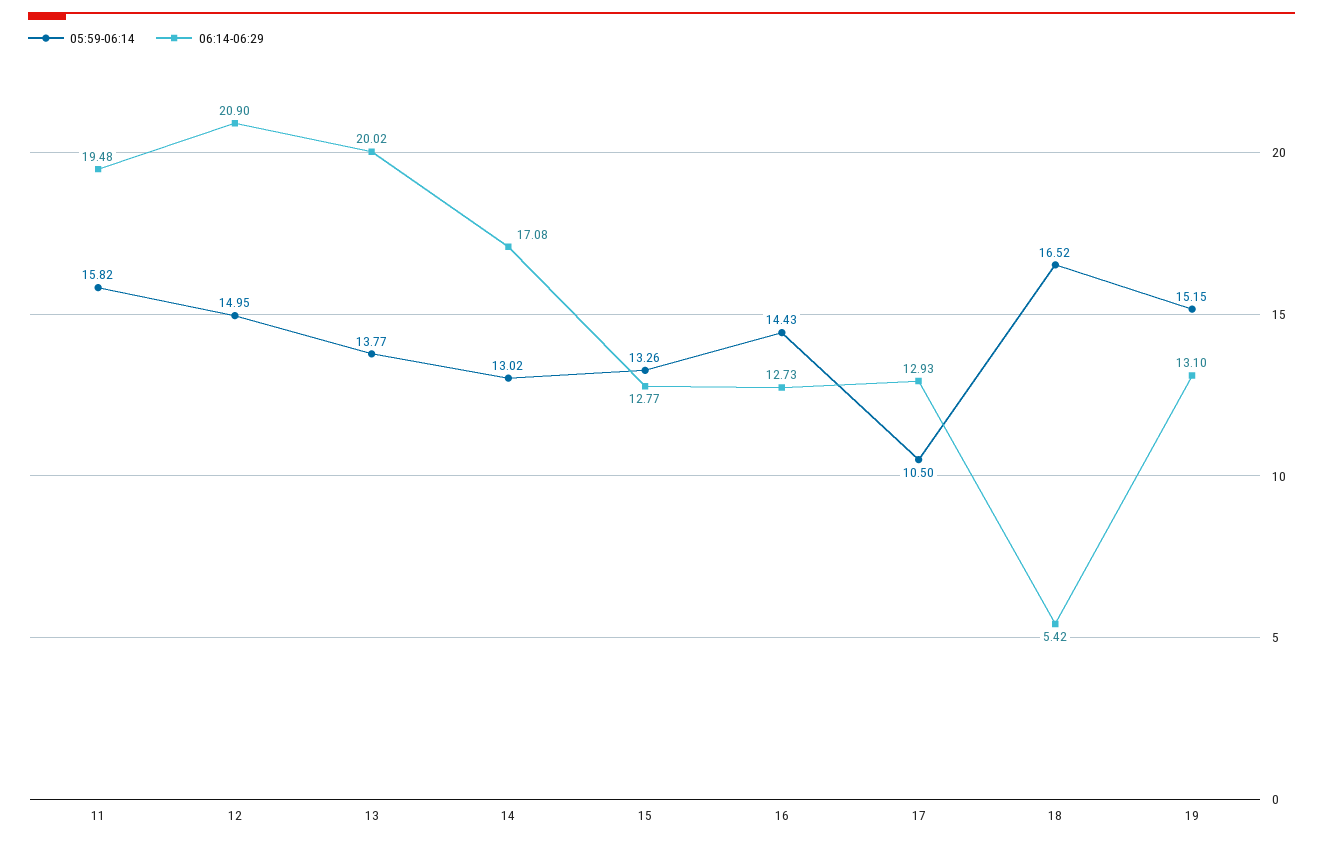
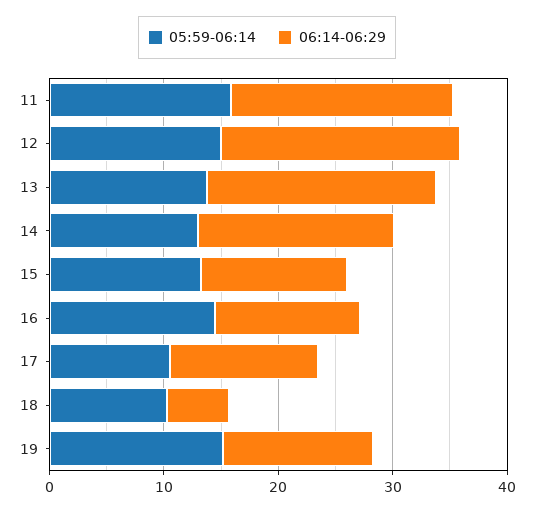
05:59-06:14, 18: 16.52 -> 10

